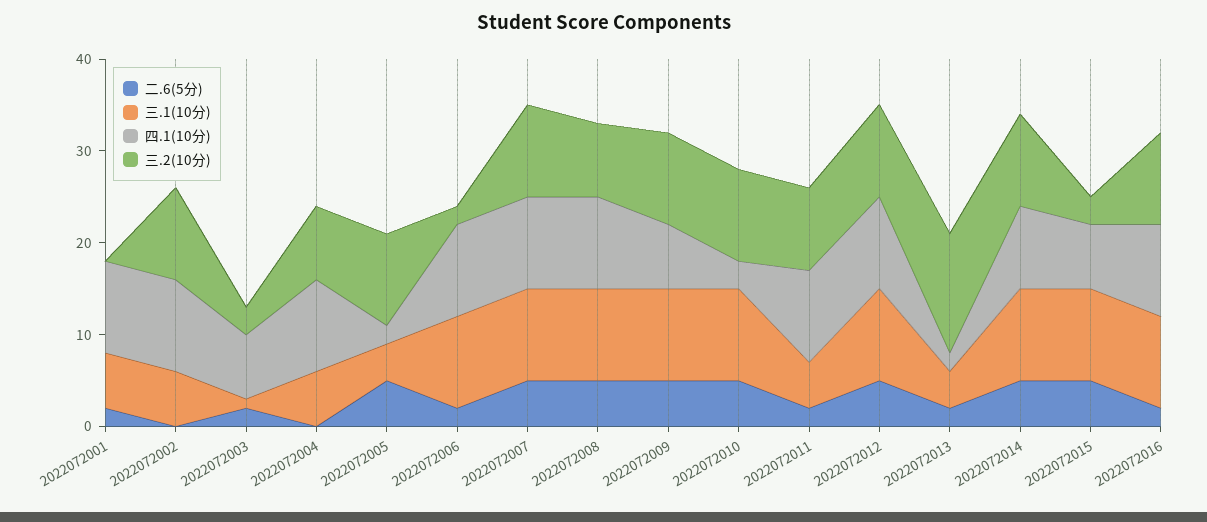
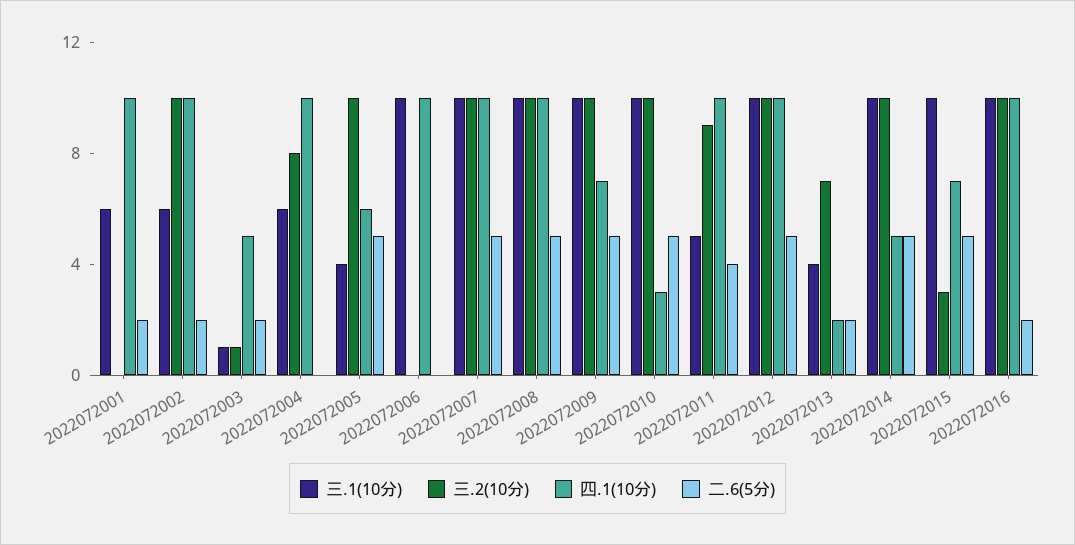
二.6(5分), 2022072002: 0 -> 2
四.1(10分), 2022072003: 7 -> 5
三.2(10分), 2022072003: 3 -> 1
四.1(10分), 2022072005: 2 -> 6
二.6(5分), 2022072006: 2 -> 0
三.2(10分), 2022072006: 2 -> 0
三.2(10分), 2022072008: 8 -> 10
二.6(5分), 2022072011: 2 -> 4
三.2(10分), 2022072013: 13 -> 7
四.1(10分), 2022072014: 9 -> 5

